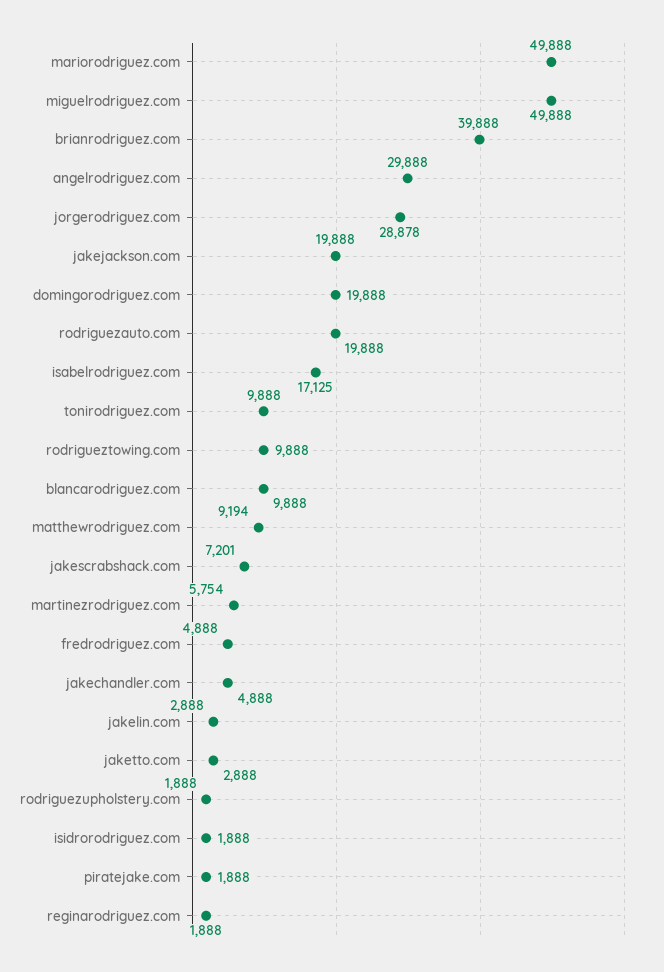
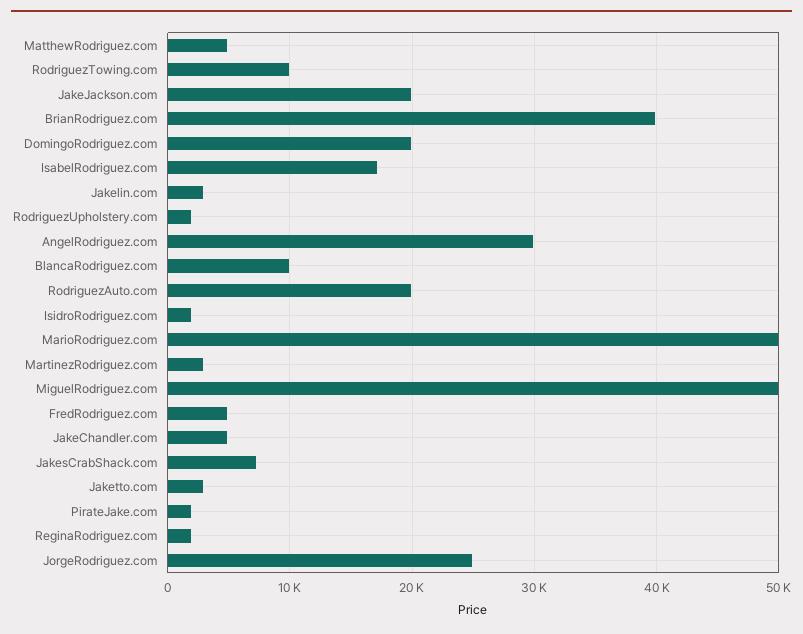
jorgerodriguez.com: 28878 -> 25000
tonirodriguez.com: 9888 -> none
matthewrodriguez.com: 9194 -> 5000
martinezrodriguez.com: 5754 -> 3000

